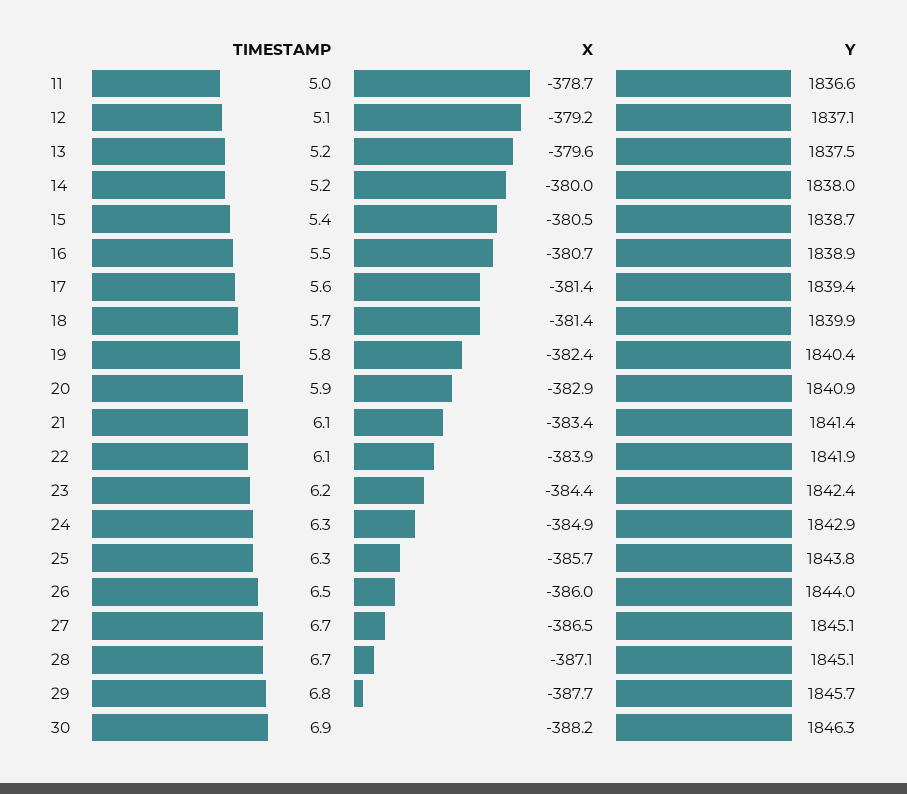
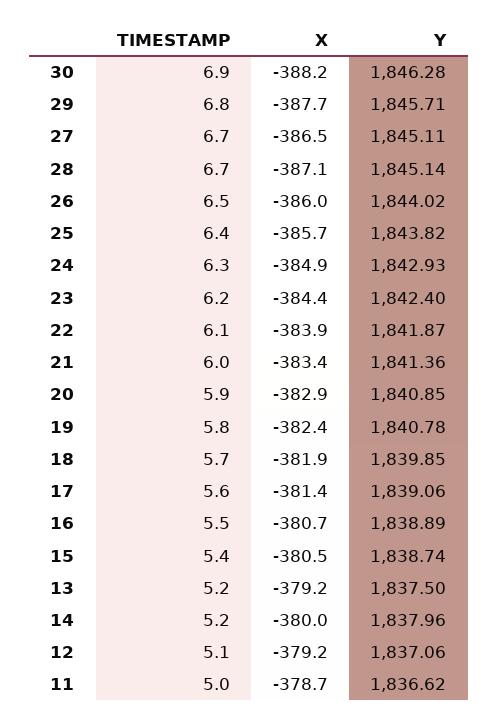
X, 13: -379.6 -> -379.2
Y, 17: 1839.4 -> 1839.06
X, 18: -381.4 -> -381.9
Y, 19: 1840.4 -> 1840.78
TIMESTAMP, 21: 6.1 -> 6
TIMESTAMP, 25: 6.3 -> 6.4

